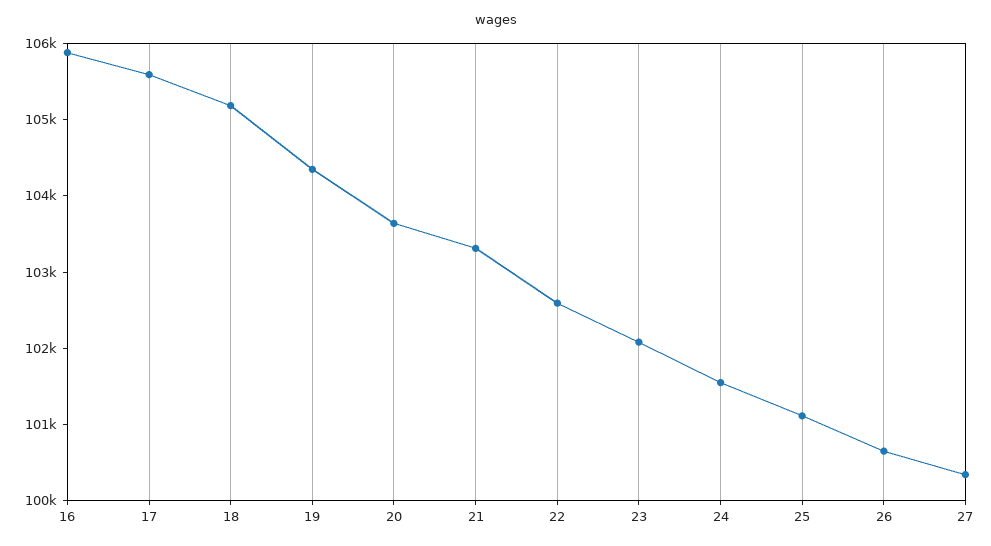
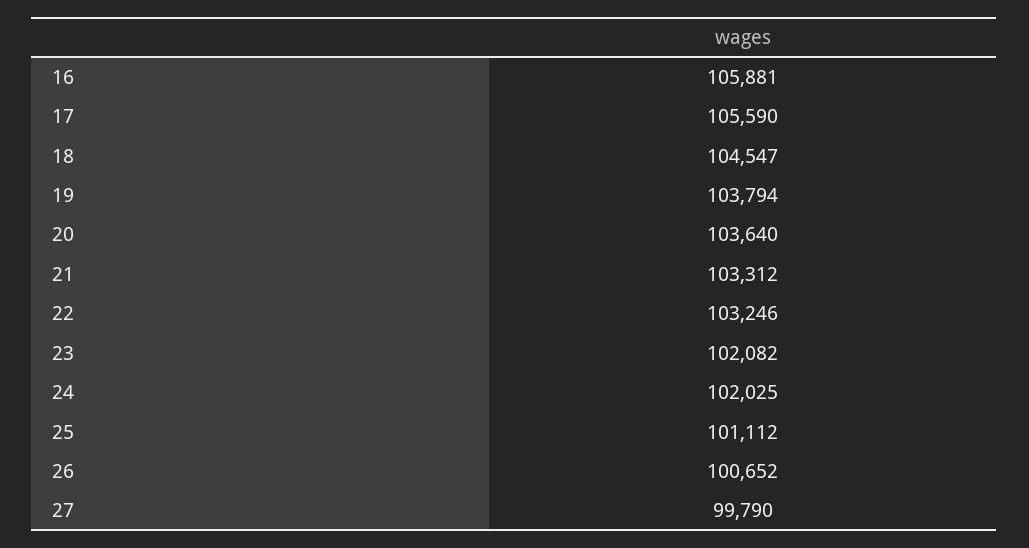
18: 105200 -> 104547
19: 104400 -> 103794
22: 102600 -> 103246
24: 101600 -> 102025
27: 100400 -> 99790

